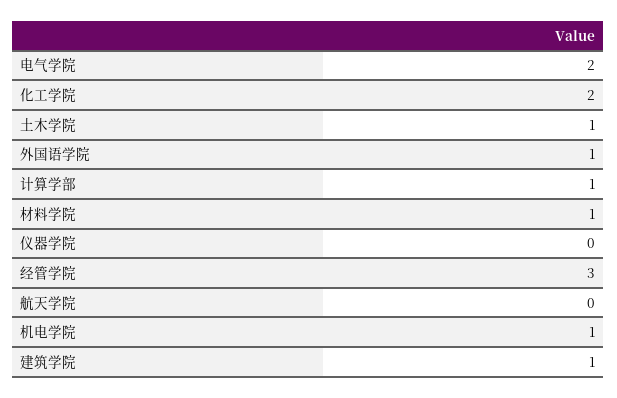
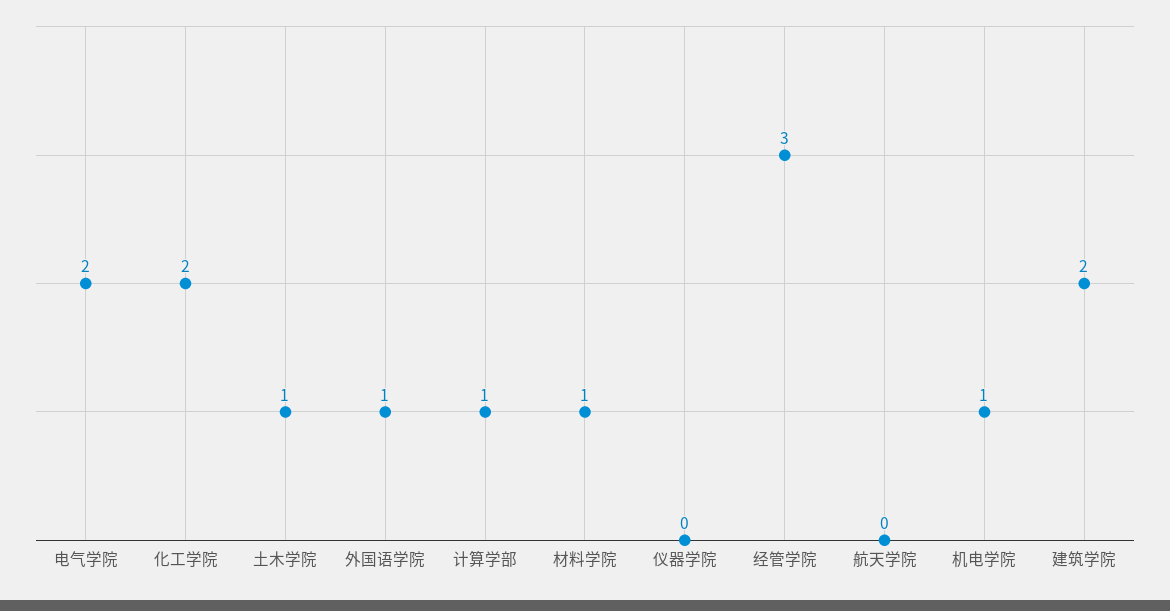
建筑学院: 1 -> 2

